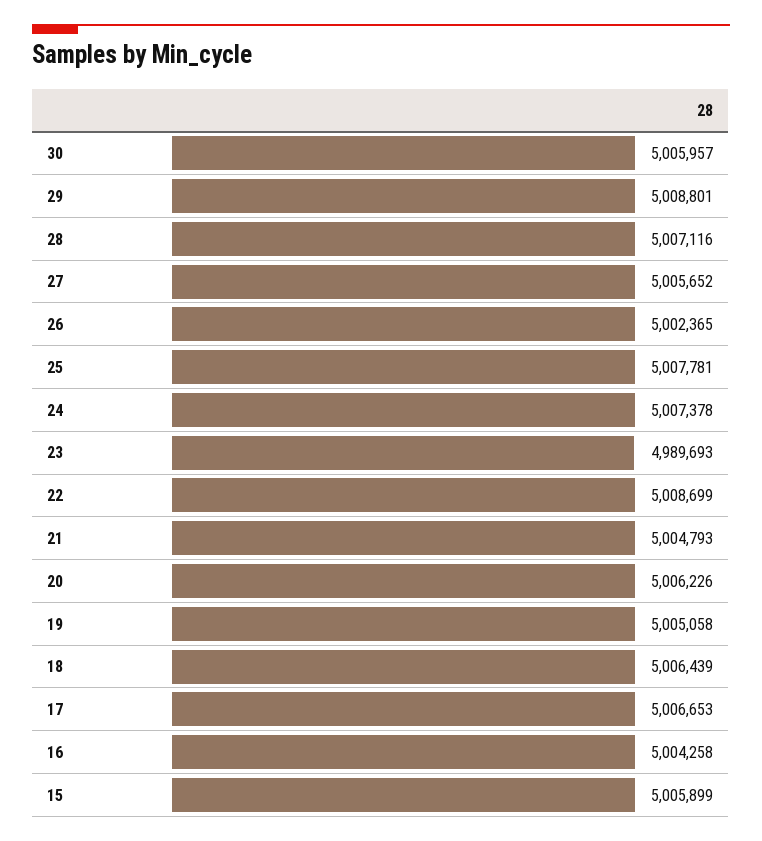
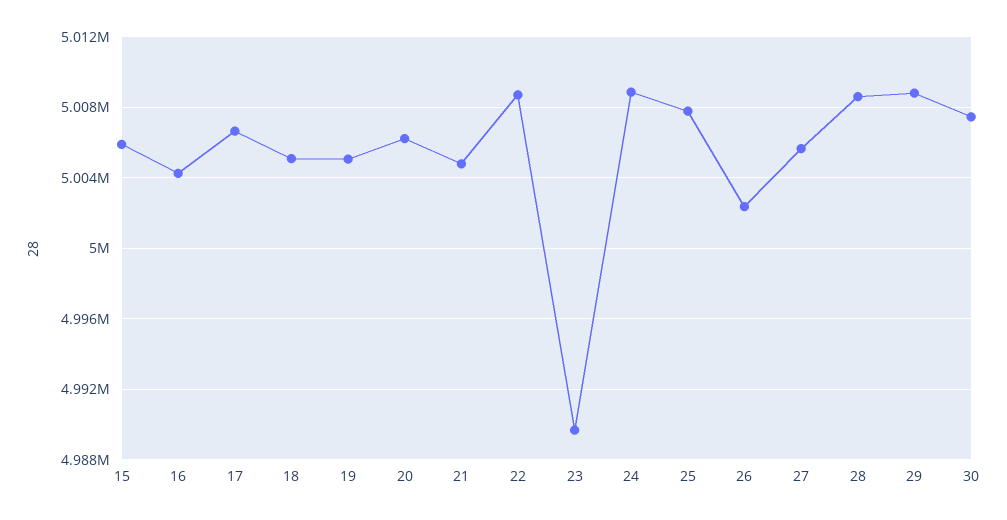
30: 5005957 -> 5007500
28: 5007116 -> 5008500
24: 5007378 -> 5009000
18: 5006439 -> 5005000

